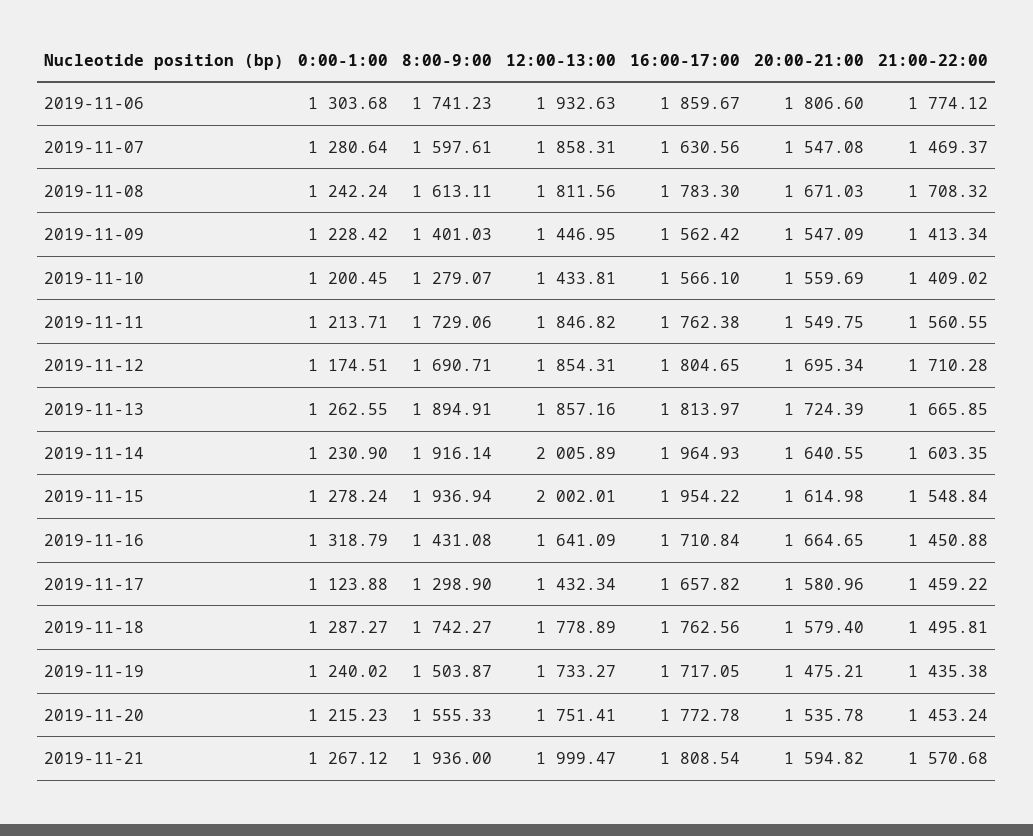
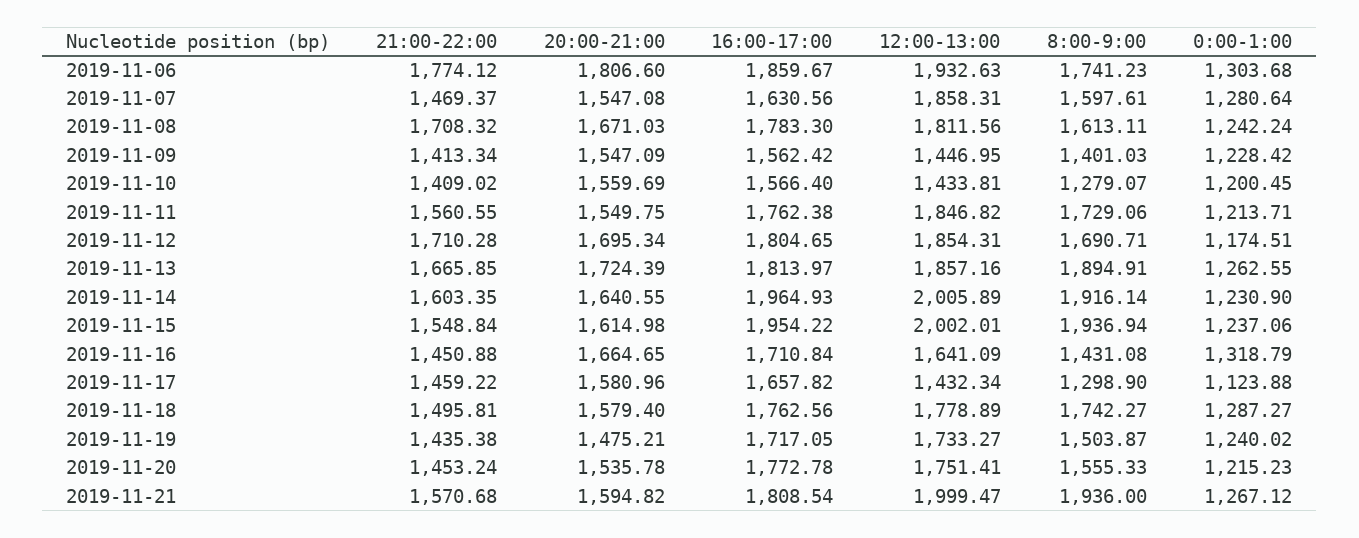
16:00-17:00, 2019-11-10: 1566.1 -> 1566.4
0:00-1:00, 2019-11-15: 1278.24 -> 1237.06

